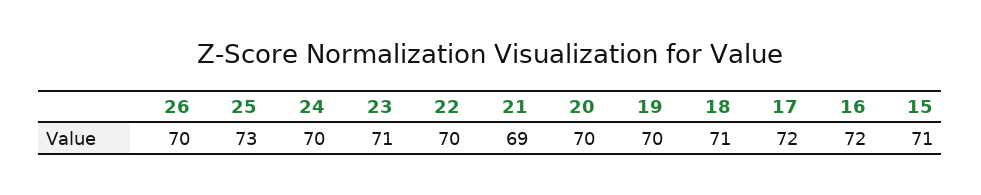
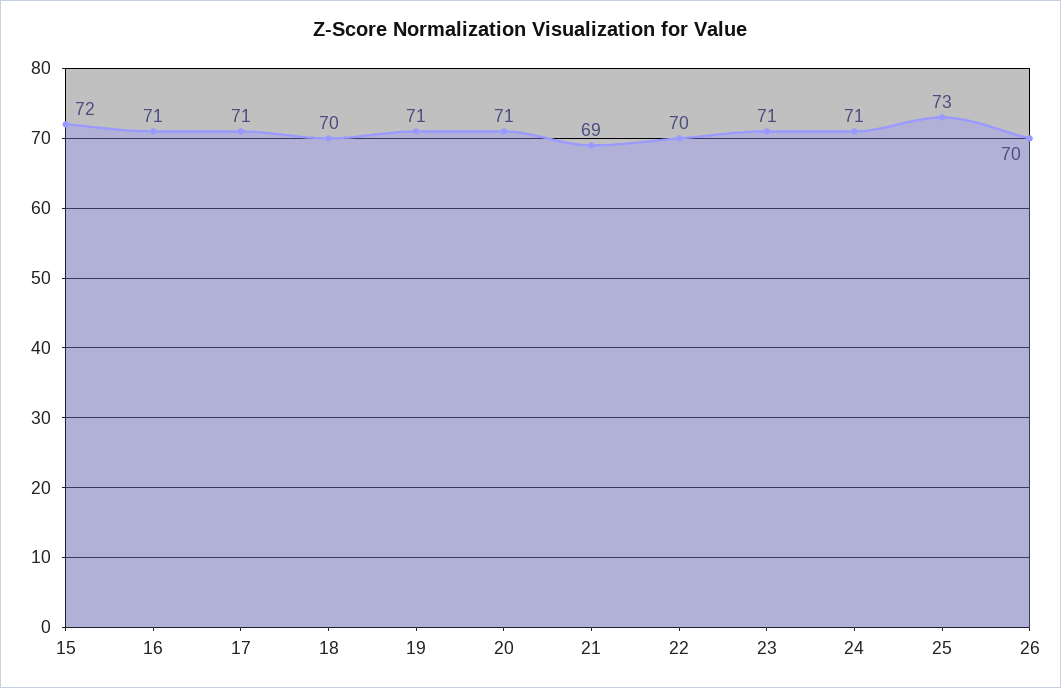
24: 70 -> 71
20: 70 -> 71
19: 70 -> 71
18: 71 -> 70
17: 72 -> 71
16: 72 -> 71
15: 71 -> 72

